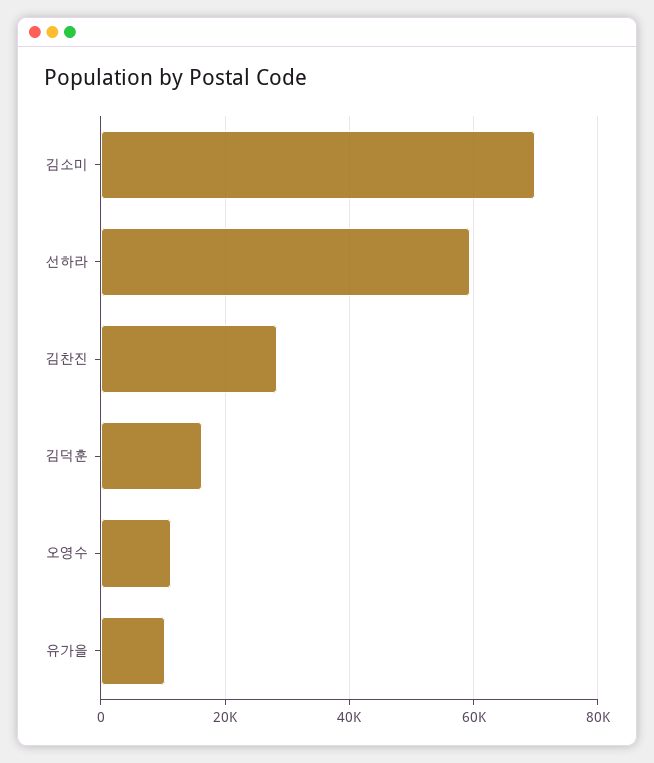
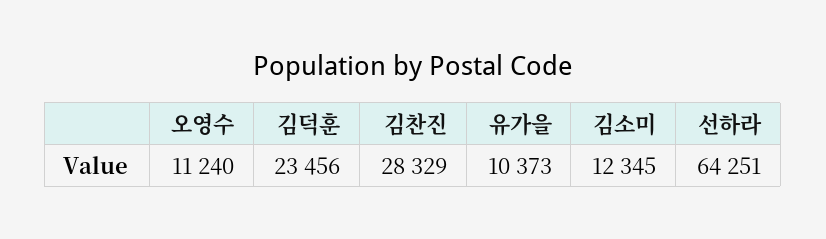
김소미: 70000 -> 12345
선하라: 60000 -> 64251
김덕훈: 16000 -> 23456

